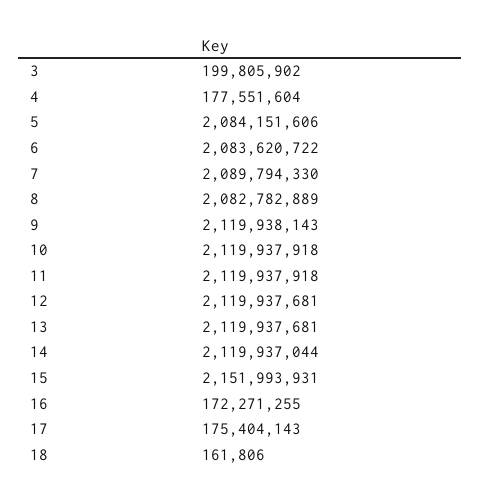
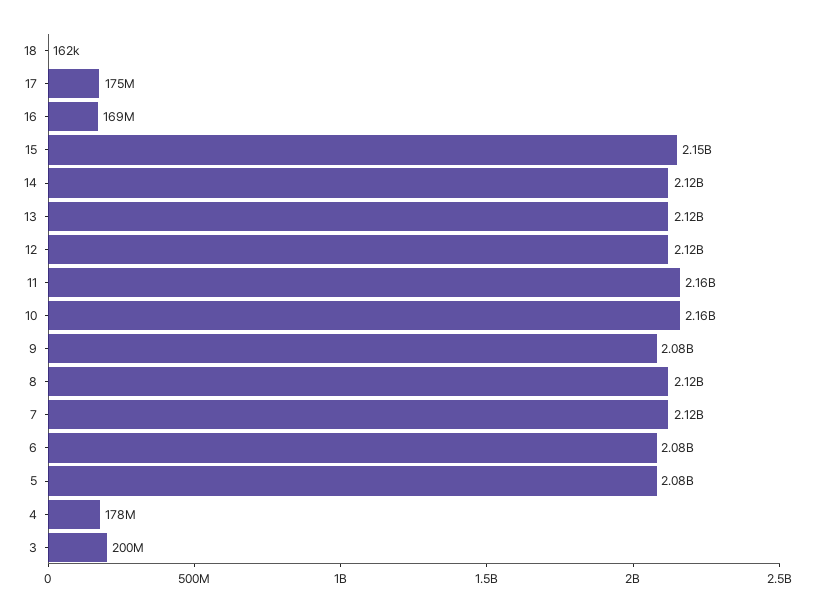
7: 2089794330 -> 2120000000
8: 2082782889 -> 2120000000
9: 2119938143 -> 2080000000
10: 2119937918 -> 2160000000
11: 2119937918 -> 2160000000
16: 172271255 -> 169000000

